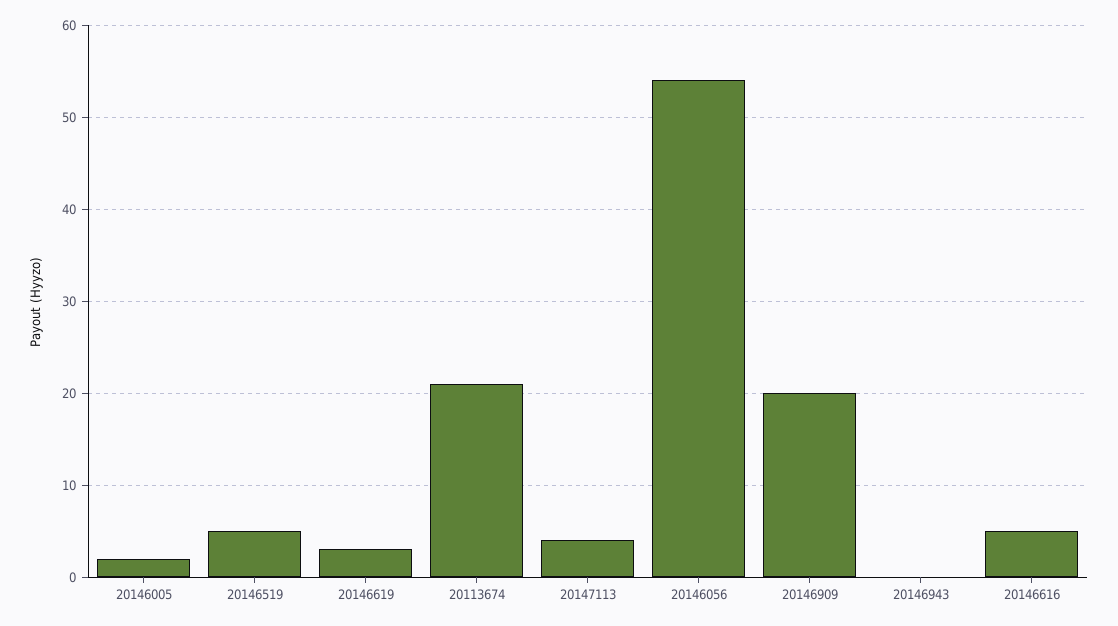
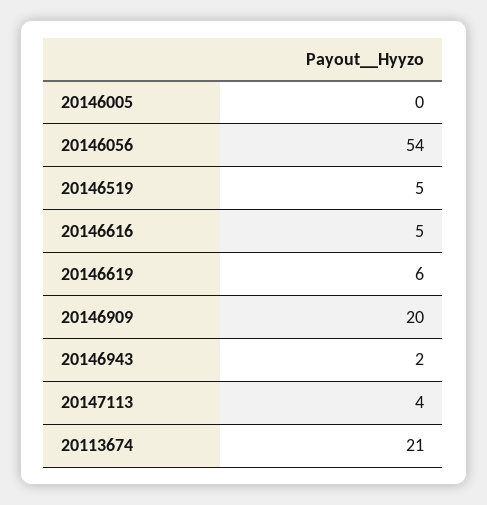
20146005: 2 -> 0
20146619: 3 -> 6
20146943: 0 -> 2

